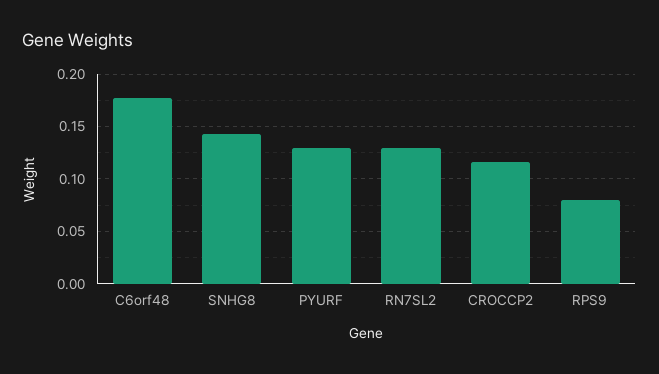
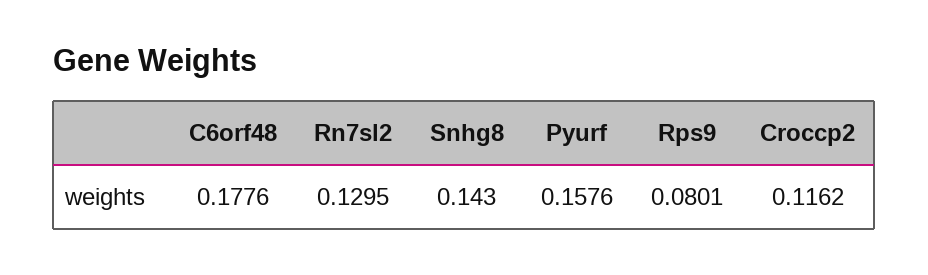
PYURF: 0.13 -> 0.1576

